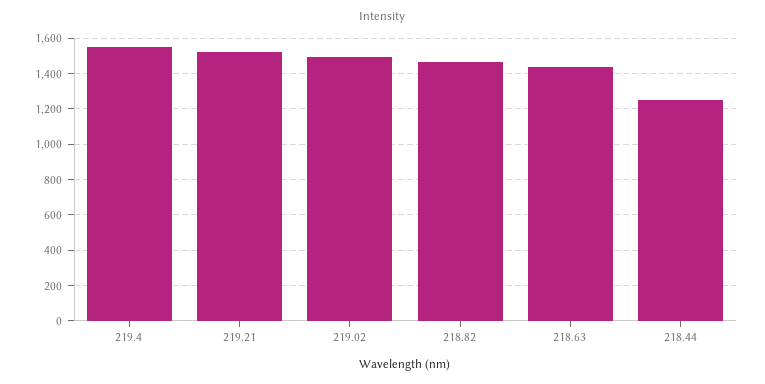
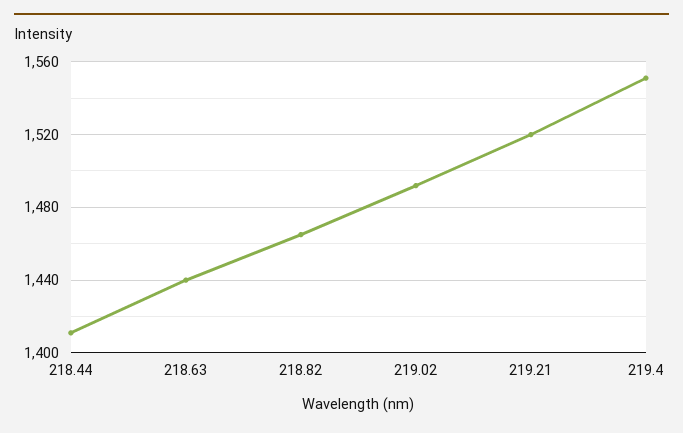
218.44: 1250 -> 1410

